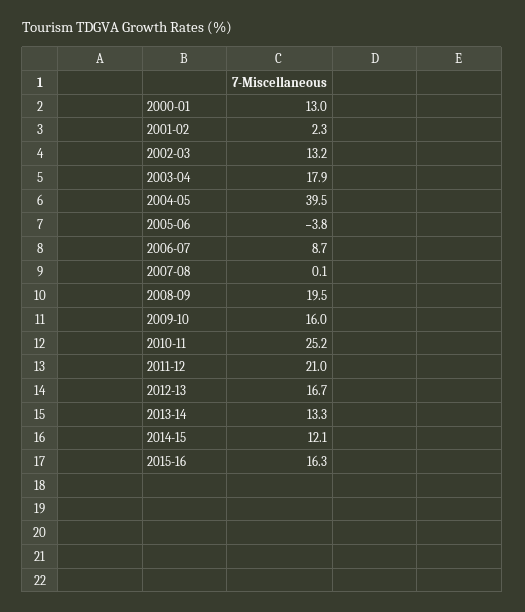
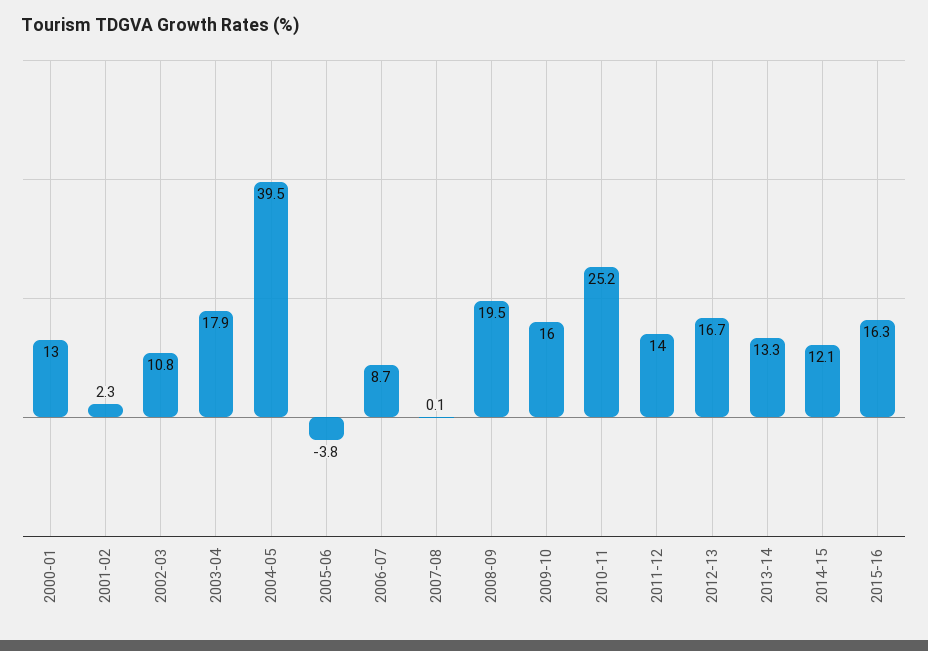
2002-03: 13.2 -> 10.8
2011-12: 21 -> 14

